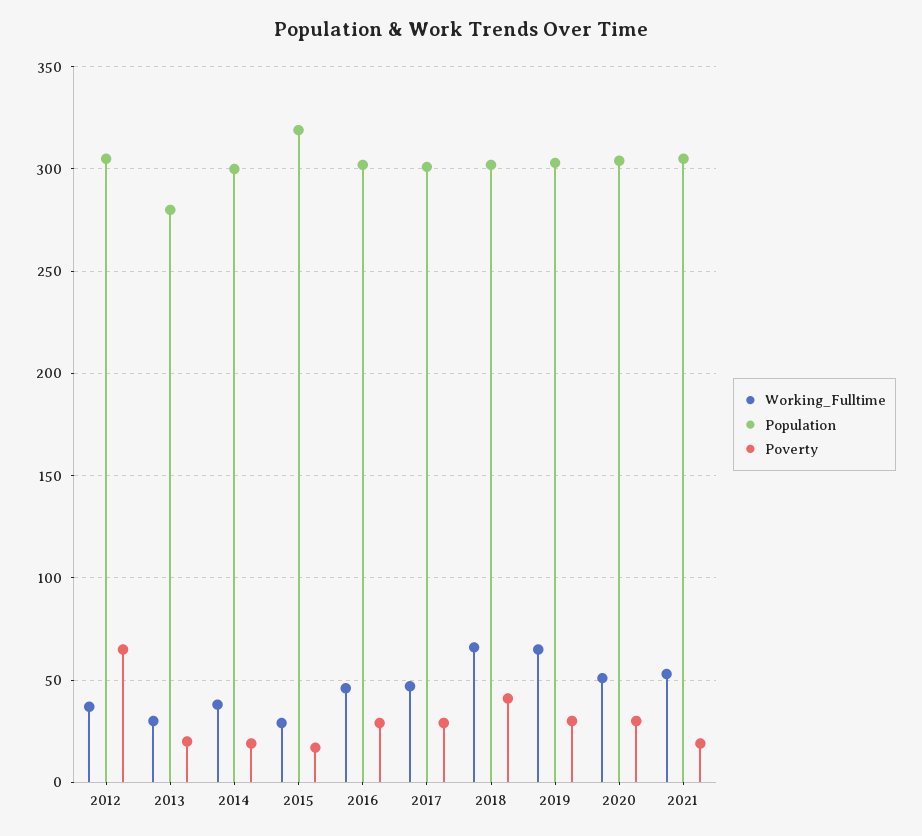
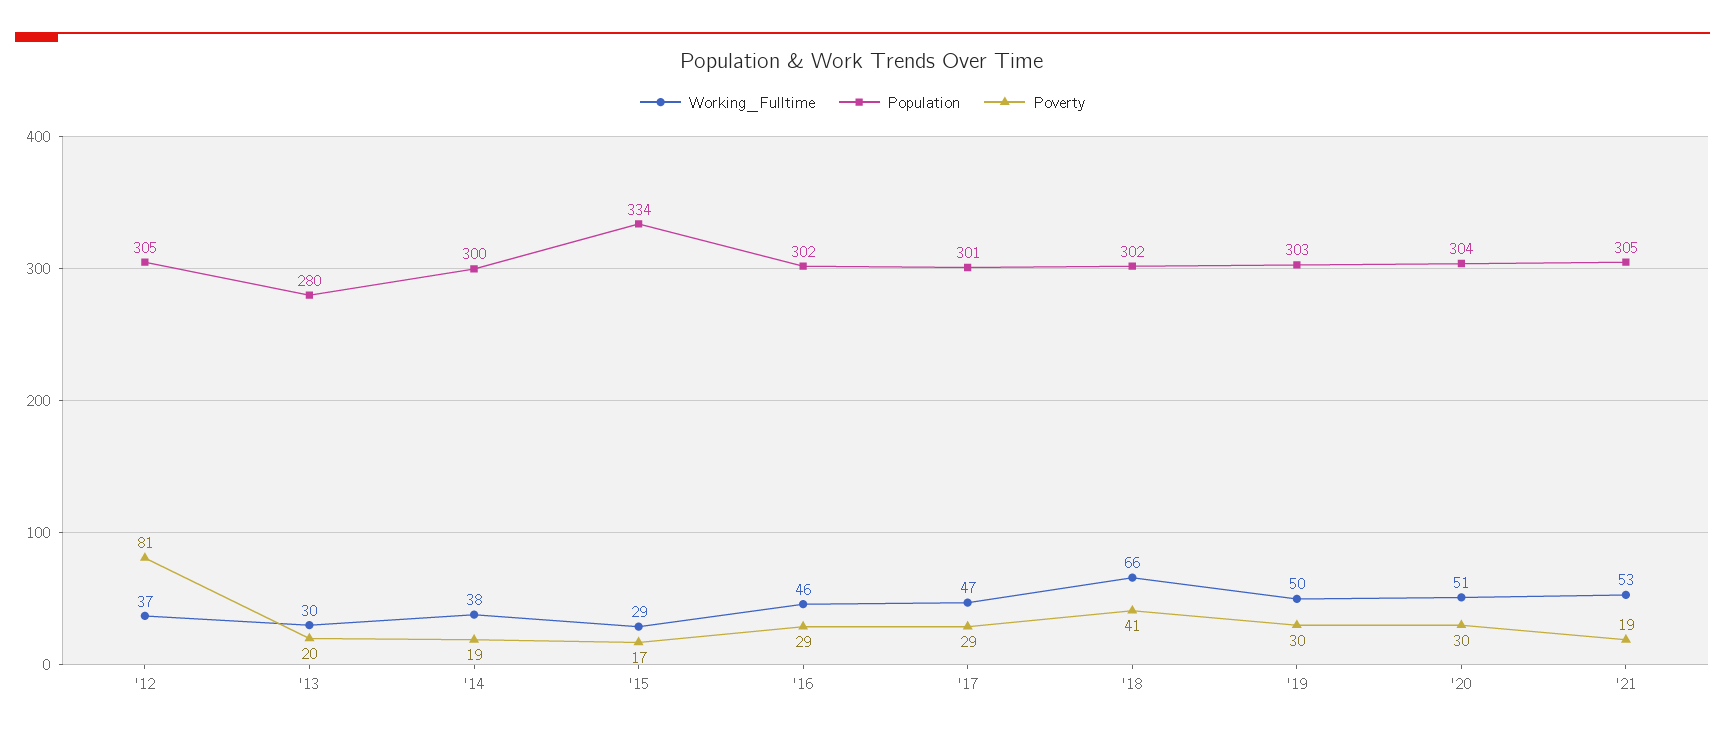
Poverty, 2012: 65 -> 81
Population, 2015: 320 -> 334
Working_Fulltime, 2019: 65 -> 50

